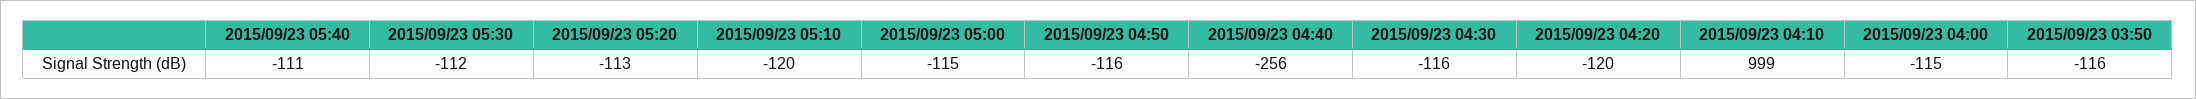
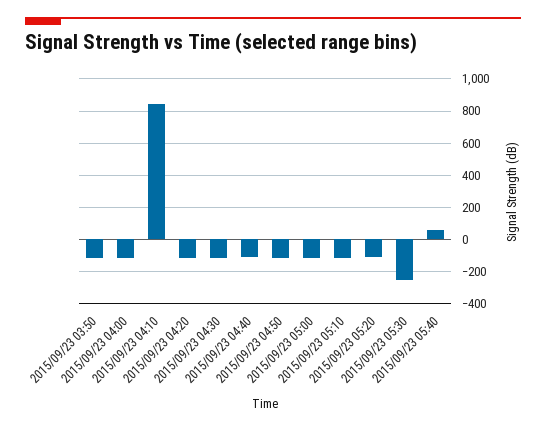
2015/09/23 05:40: -111 -> 50
2015/09/23 05:30: -112 -> -250
2015/09/23 04:40: -256 -> -100
2015/09/23 04:10: 999 -> 850

